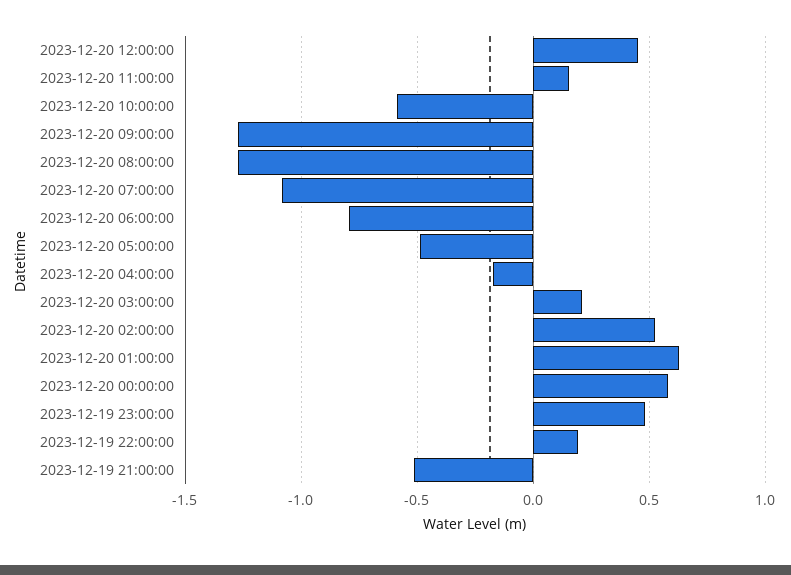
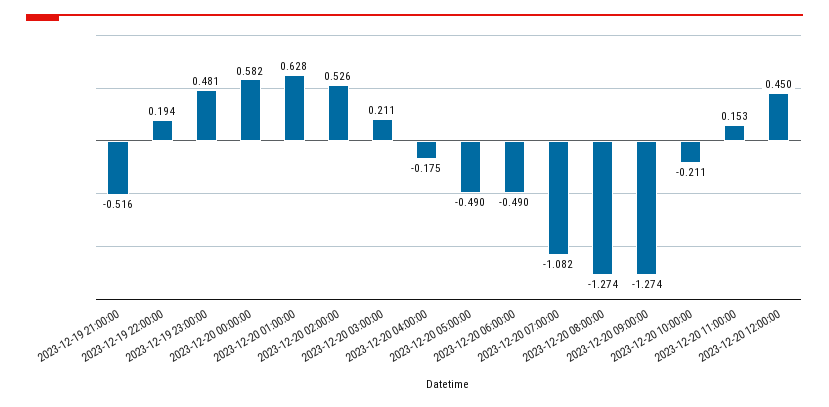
2023-12-20 10:00:00: -0.6 -> -0.211
2023-12-20 06:00:00: -0.8 -> -0.49

